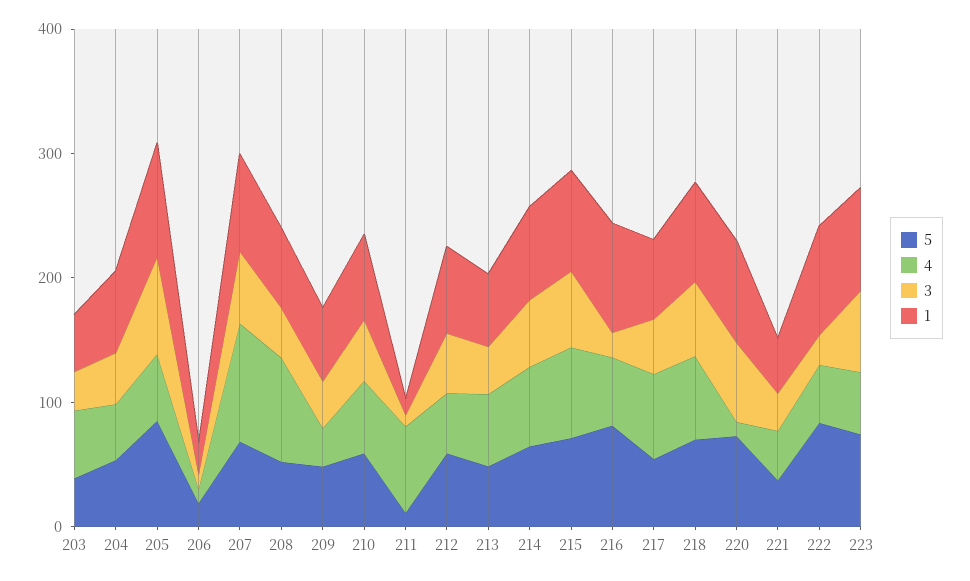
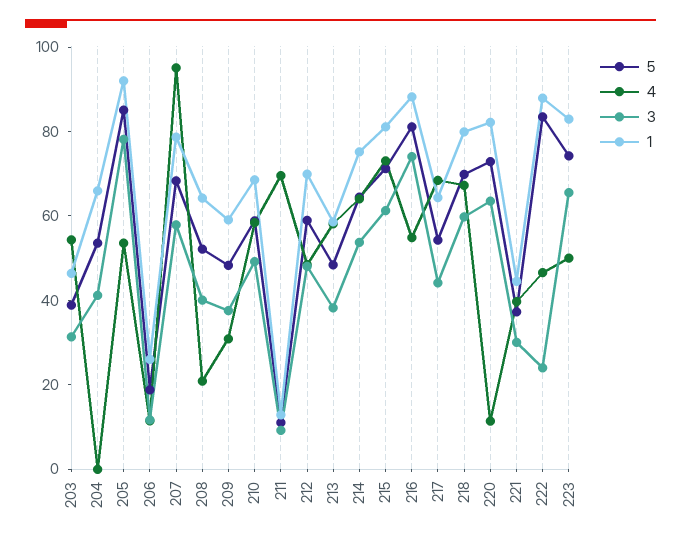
4, 204: 40 -> 0
4, 208: 80 -> 20
3, 216: 20 -> 75

